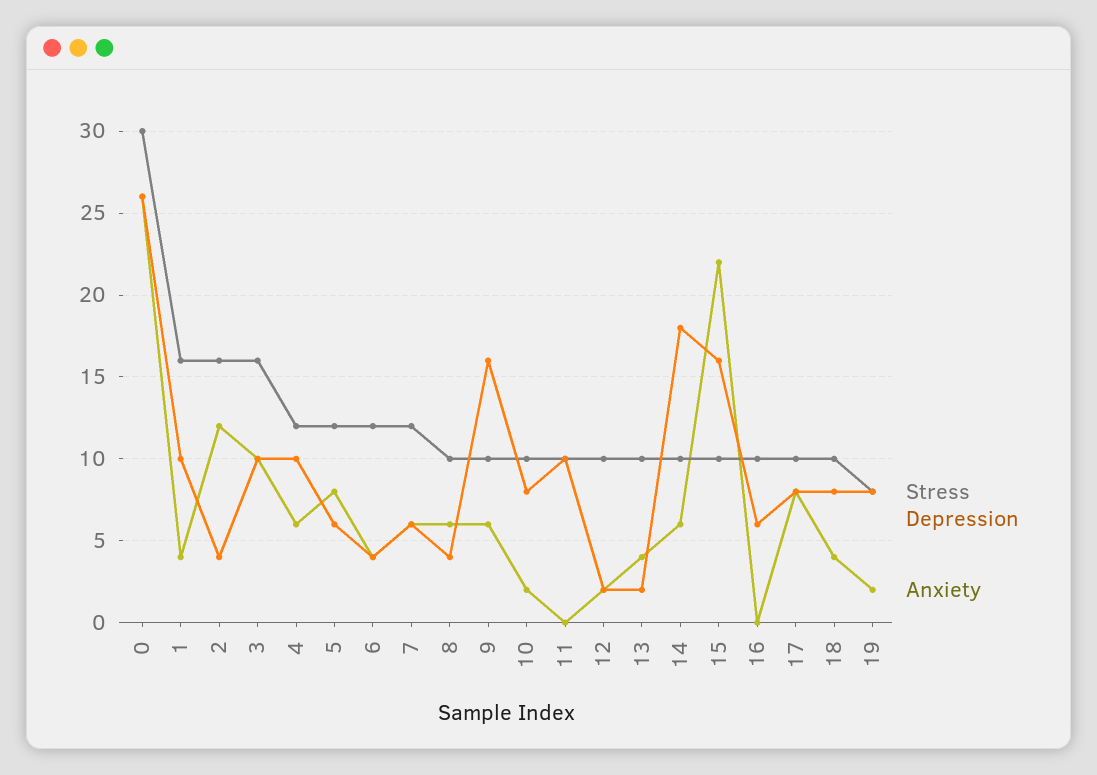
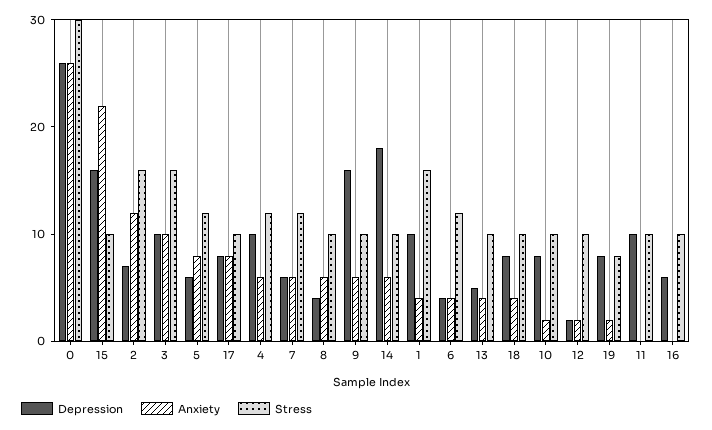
Depression, 2: 4 -> 7
Depression, 13: 2 -> 5

